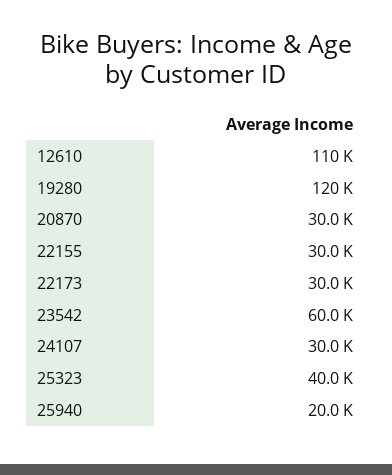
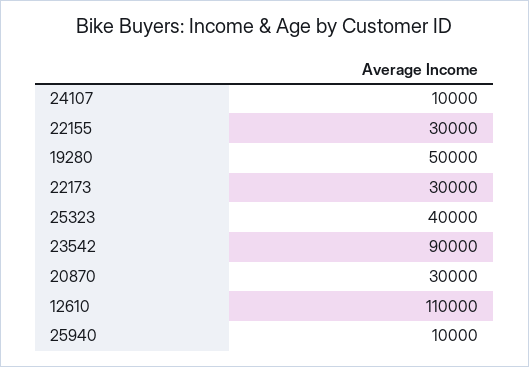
19280: 120000 -> 50000
23542: 60000 -> 90000
24107: 30000 -> 10000
25940: 20000 -> 10000

